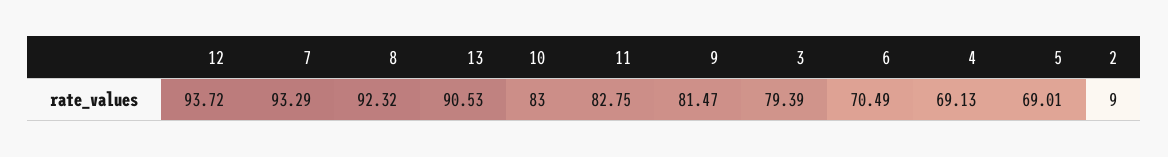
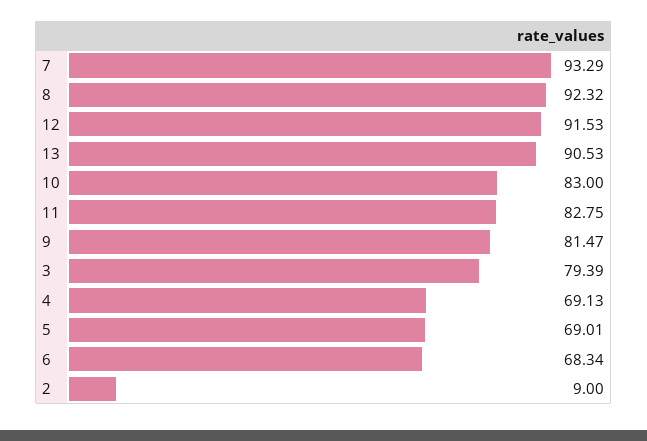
12: 93.72 -> 91.53
6: 70.49 -> 68.34

